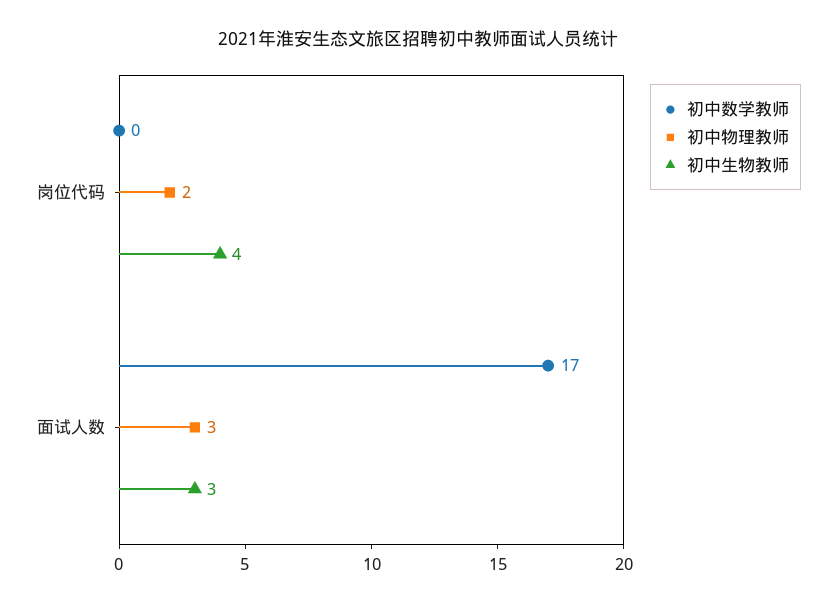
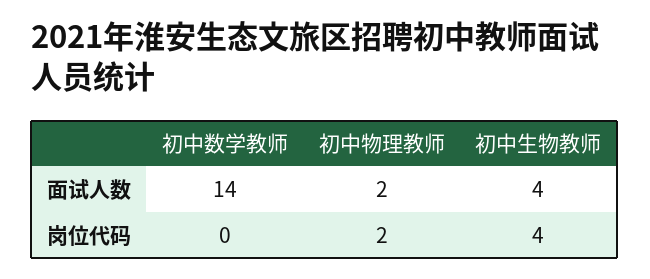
初中数学教师, 面试人数: 17 -> 14
初中物理教师, 面试人数: 3 -> 2
初中生物教师, 面试人数: 3 -> 4

